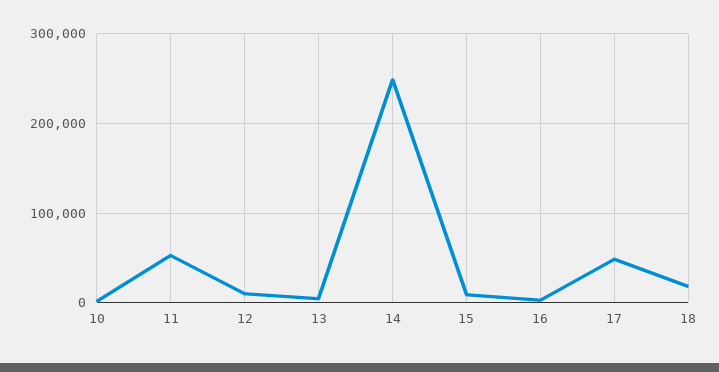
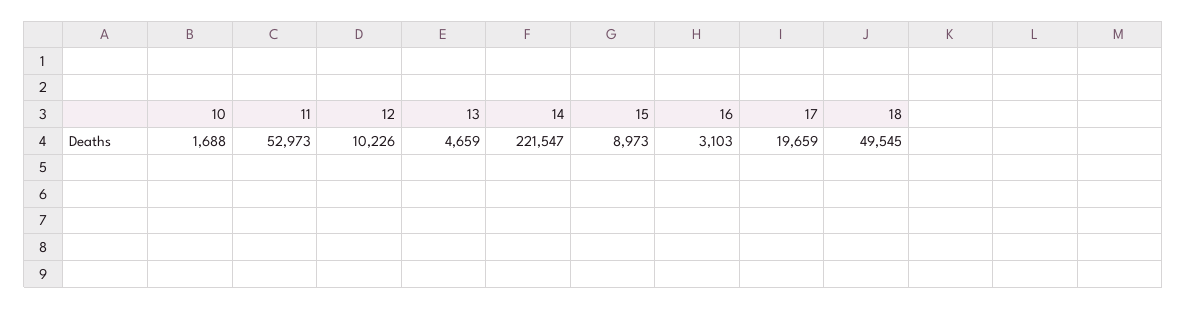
14: 250000 -> 221547
17: 50000 -> 19659
18: 20000 -> 49545

